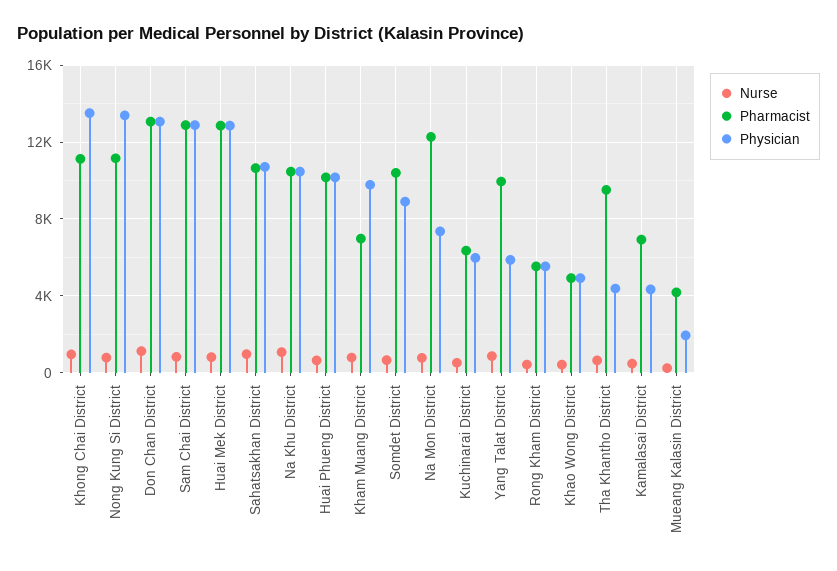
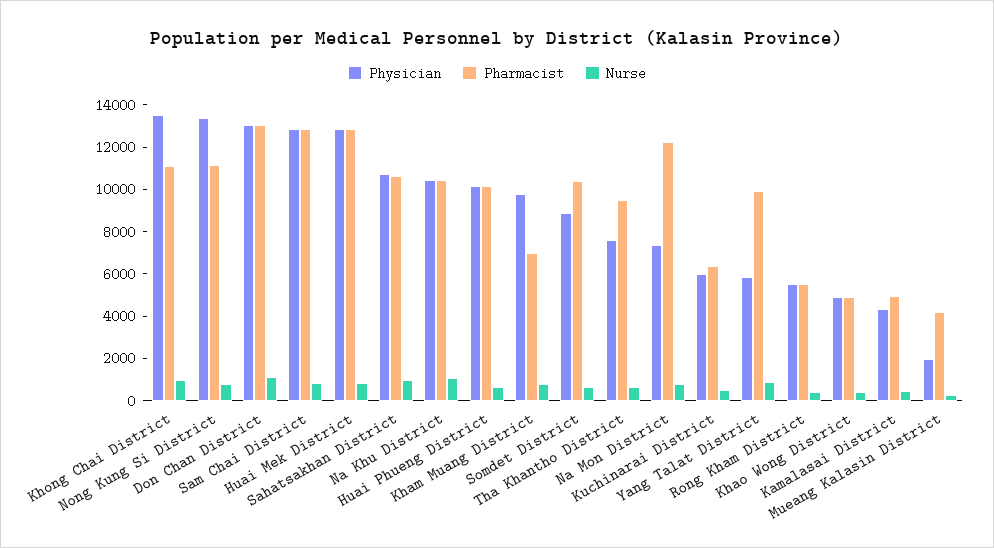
Physician, Tha Khantho District: 4500 -> 7500
Pharmacist, Kamalasai District: 7000 -> 5000

